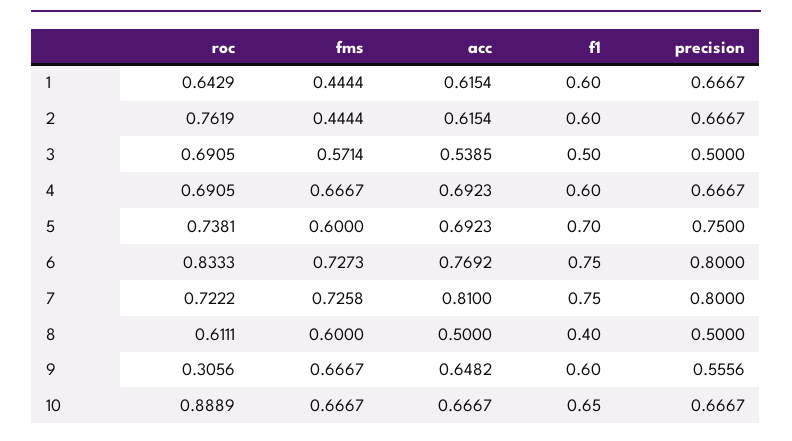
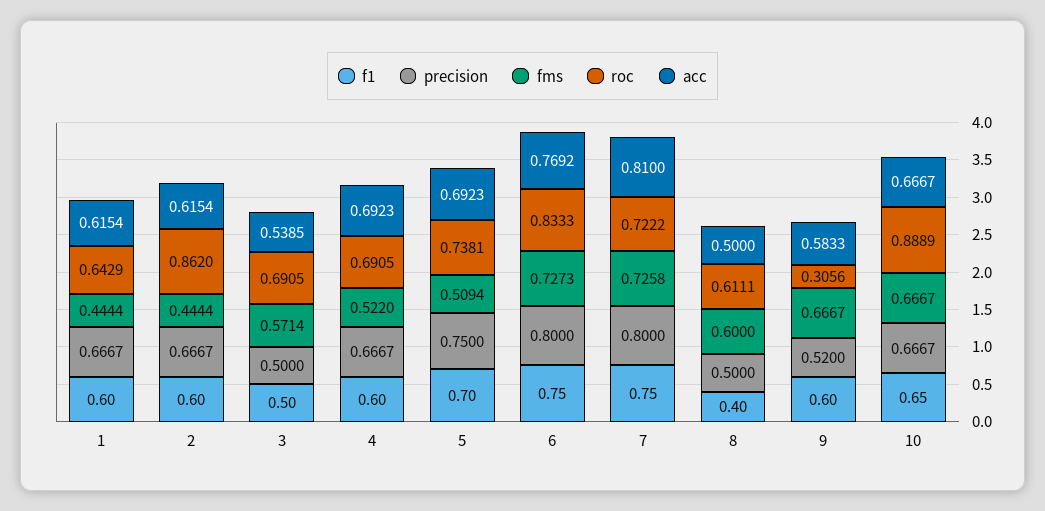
roc, 2: 0.7619 -> 0.862
fms, 4: 0.6667 -> 0.522
fms, 5: 0.6 -> 0.5094
acc, 9: 0.6482 -> 0.5833
precision, 9: 0.5556 -> 0.52

